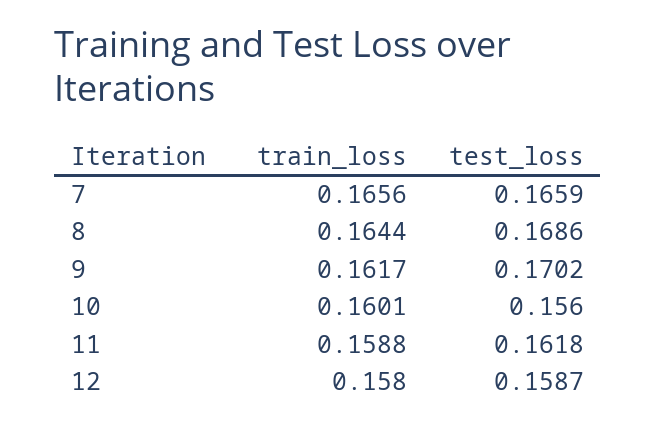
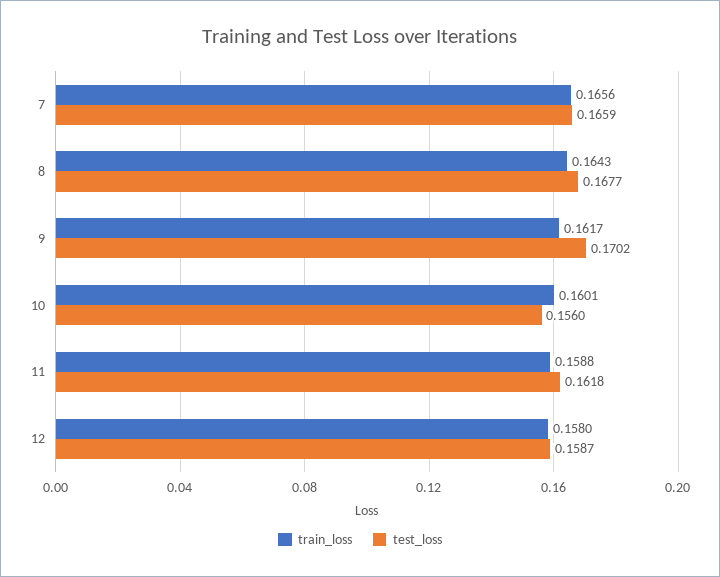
train_loss, 8: 0.1644 -> 0.1643
test_loss, 8: 0.1686 -> 0.1677

